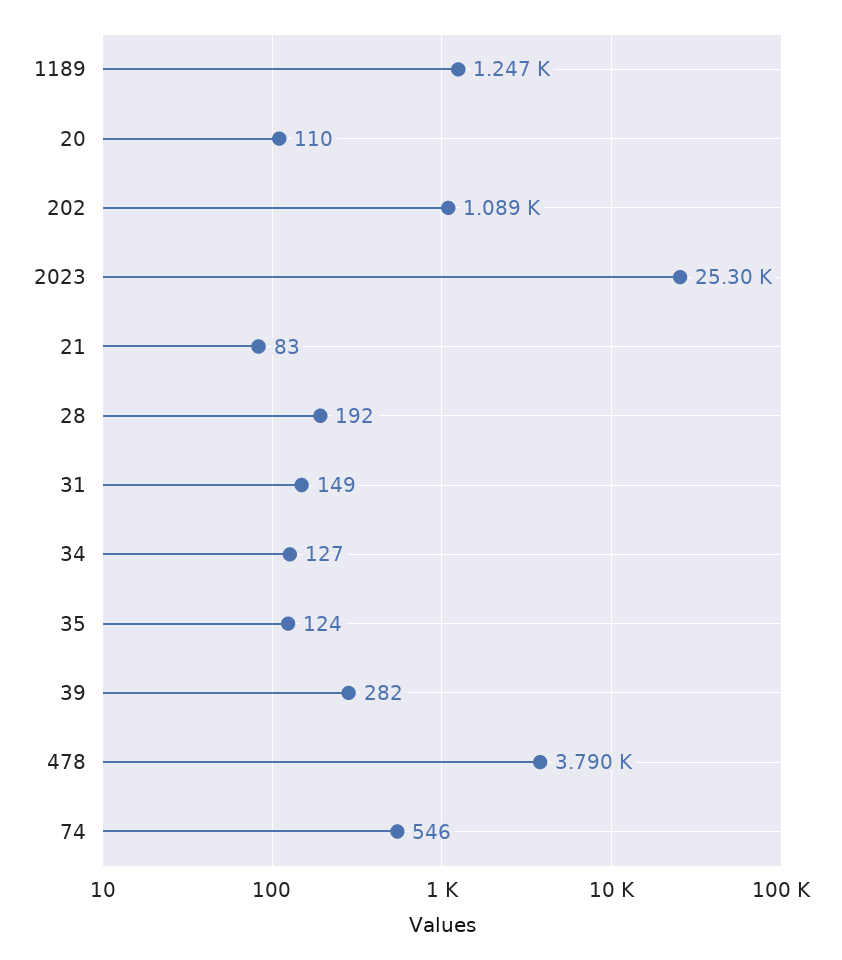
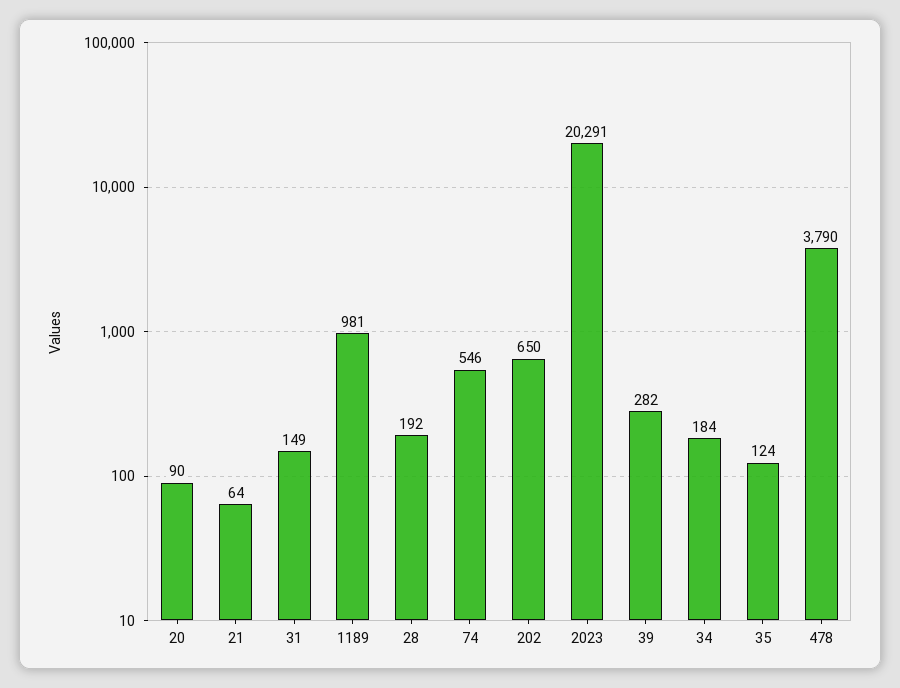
1189: 1247 -> 981
20: 110 -> 90
202: 1089 -> 650
2023: 25300 -> 20291
21: 83 -> 64
34: 127 -> 184

